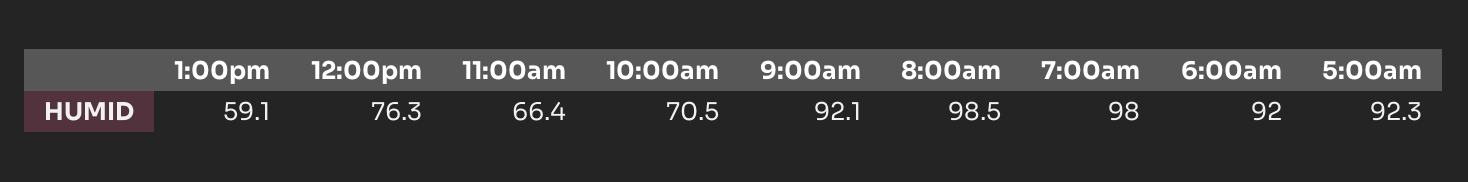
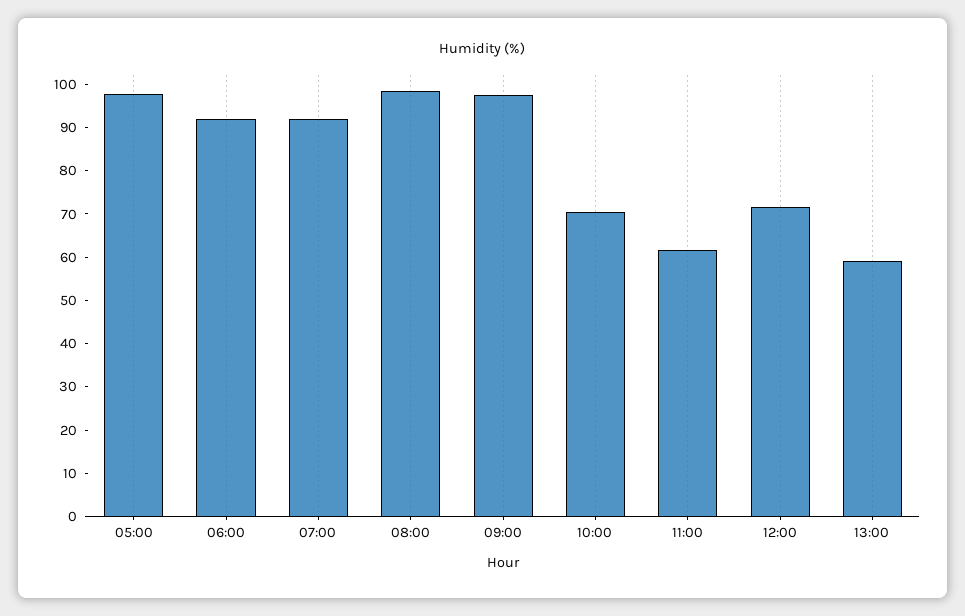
12:00pm: 76.3 -> 72
11:00am: 66.4 -> 62
9:00am: 92.1 -> 98
7:00am: 98 -> 92
5:00am: 92.3 -> 98

